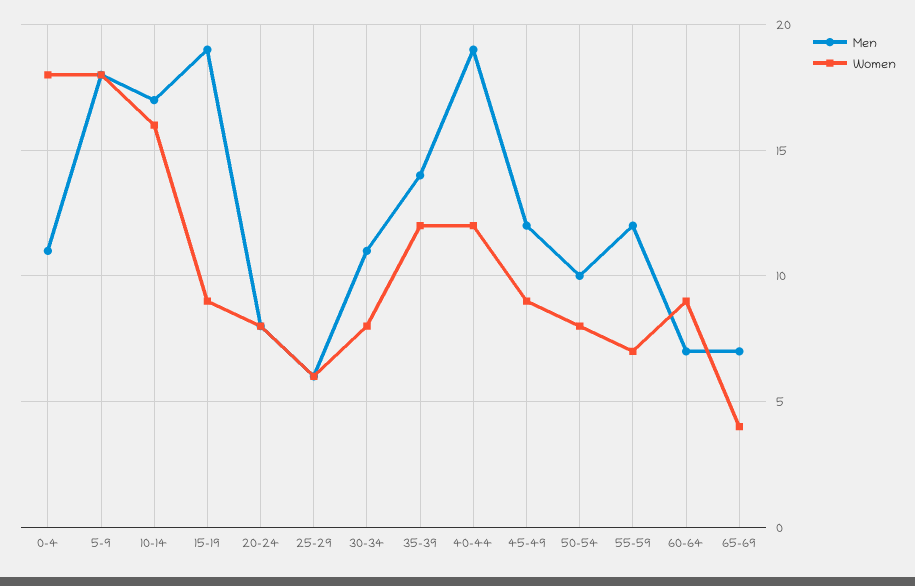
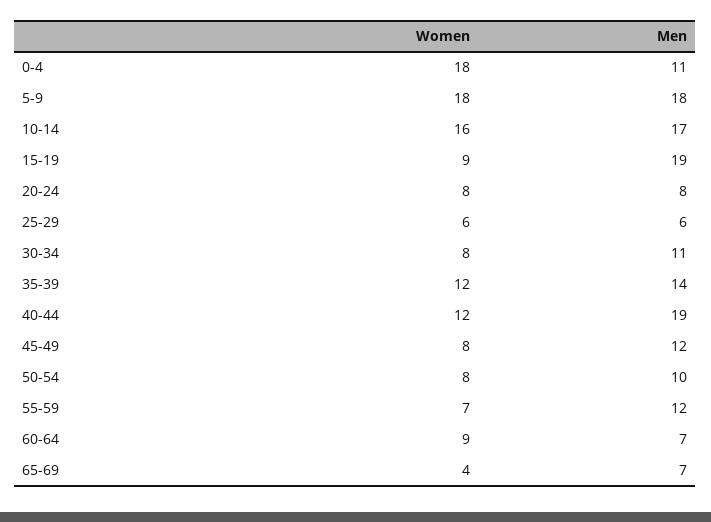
Women, 45-49: 9 -> 8

